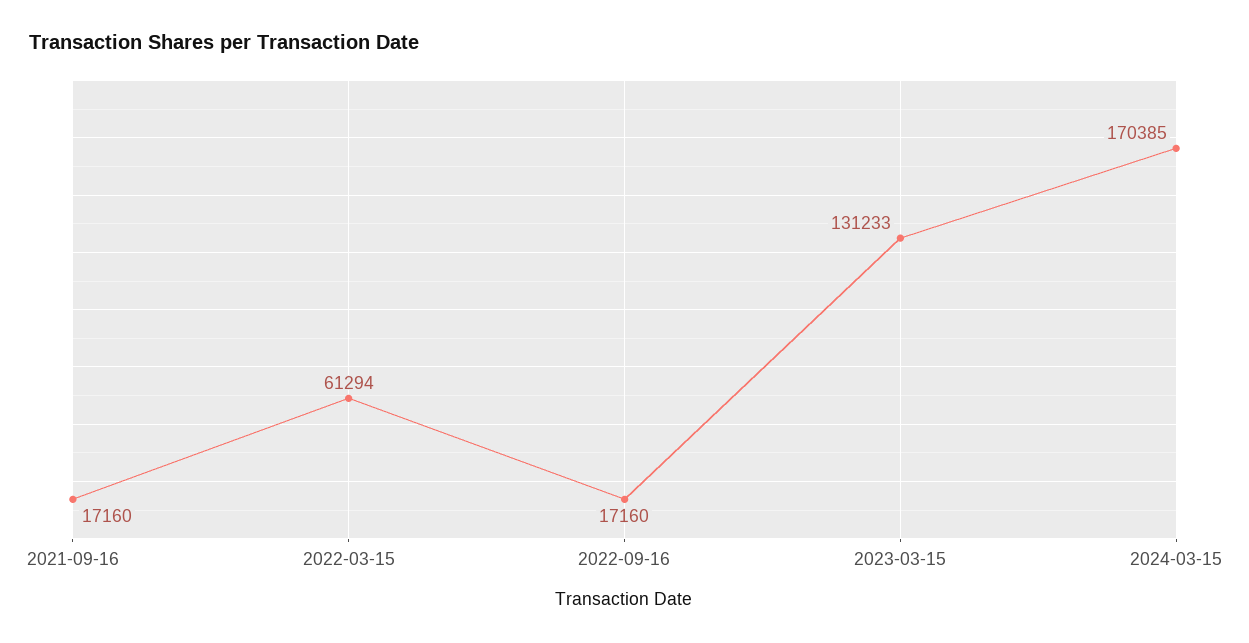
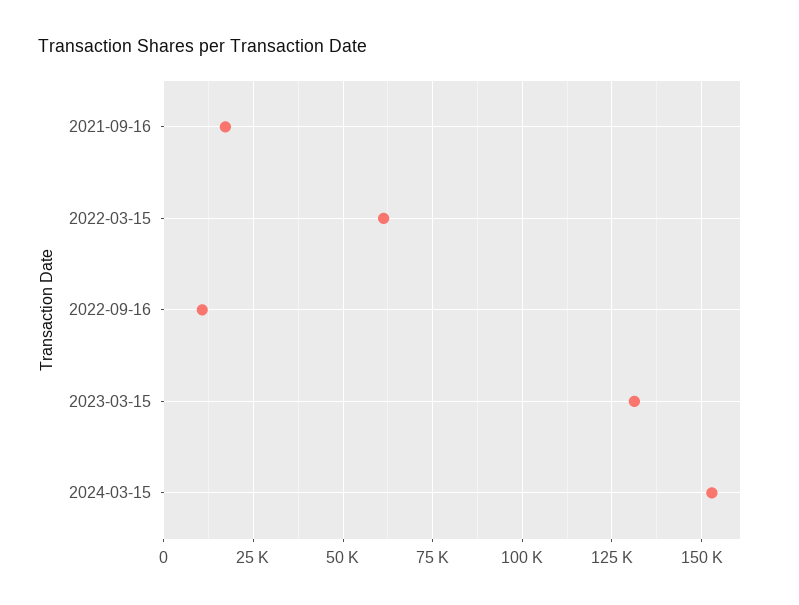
2022-09-16: 17160 -> 10000
2024-03-15: 170385 -> 152500

